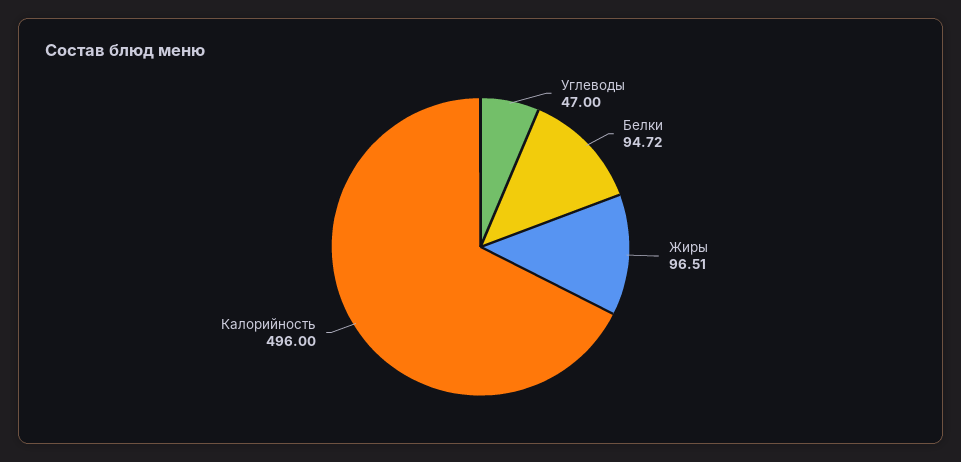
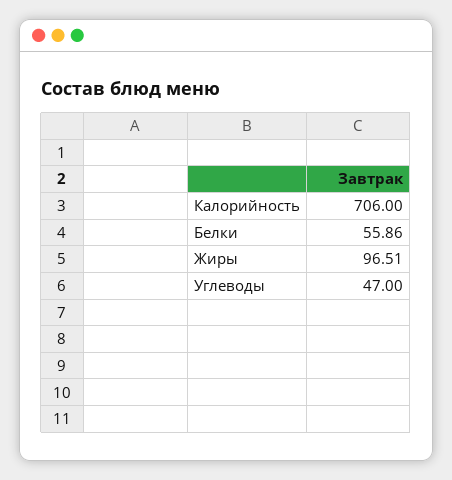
Белки: 94.72 -> 55.86
Калорийность: 496 -> 706

